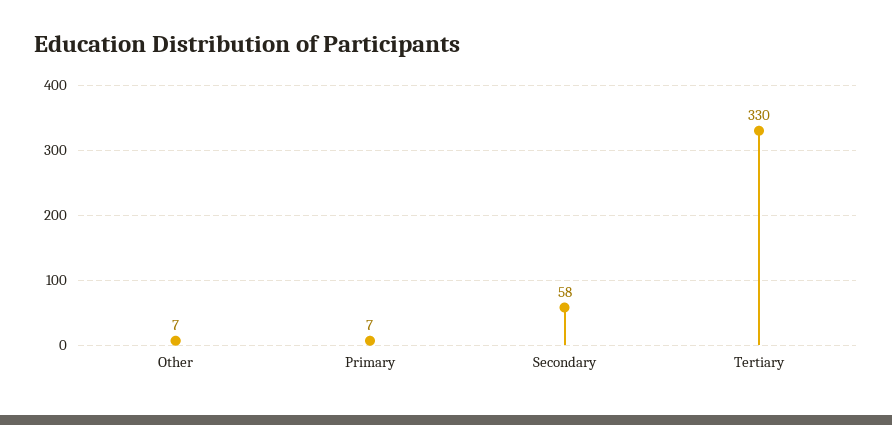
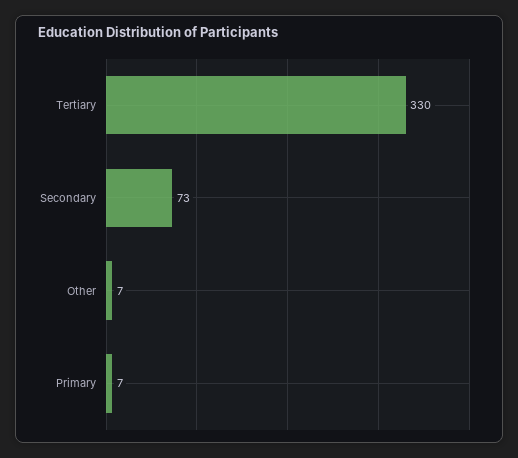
Secondary: 58 -> 73

